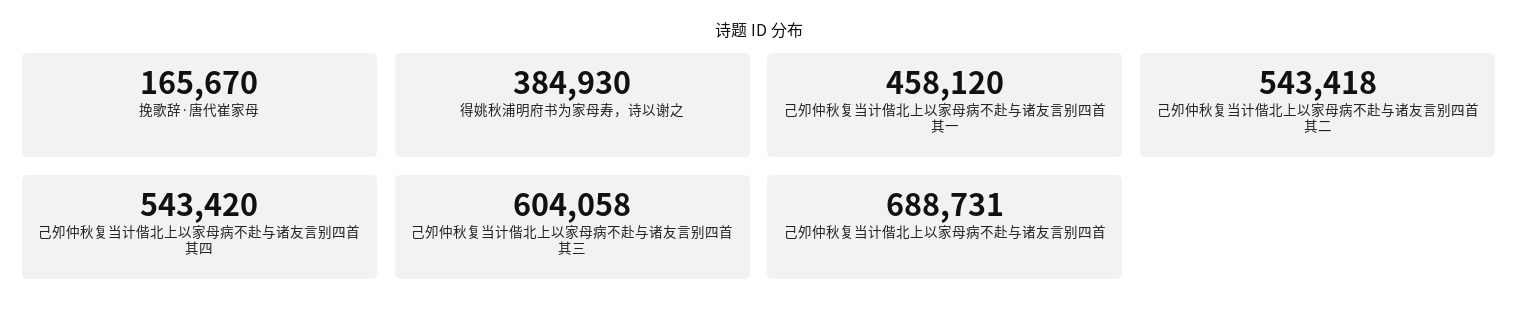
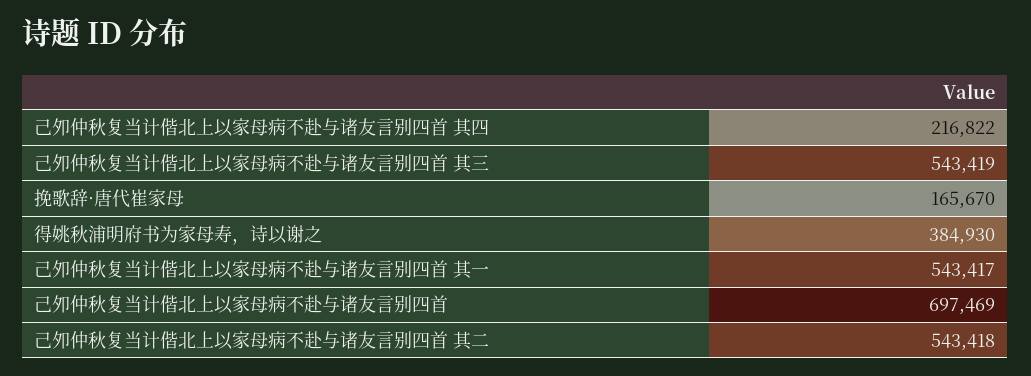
己夘仲秋复当计偕北上以家母病不赴与诸友言别四首 其一: 458120 -> 543417
己夘仲秋复当计偕北上以家母病不赴与诸友言别四首 其四: 543420 -> 216822
己夘仲秋复当计偕北上以家母病不赴与诸友言别四首 其三: 604058 -> 543419
己夘仲秋复当计偕北上以家母病不赴与诸友言别四首: 688731 -> 697469

